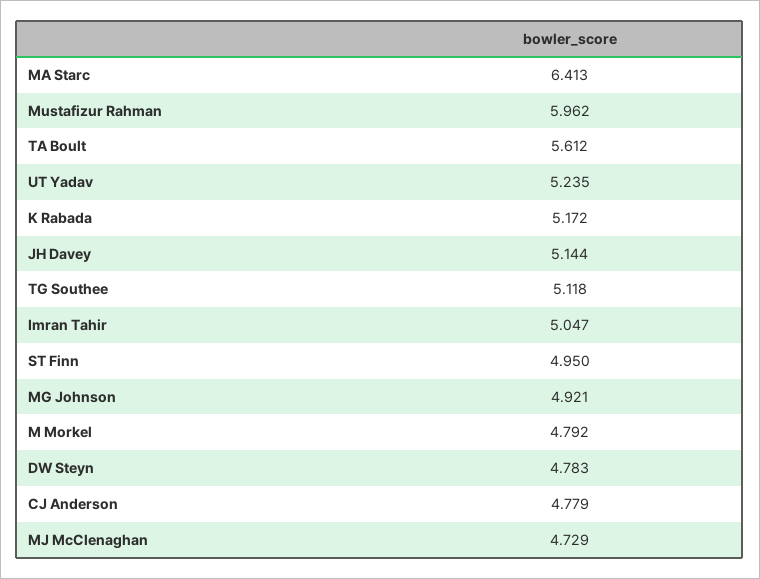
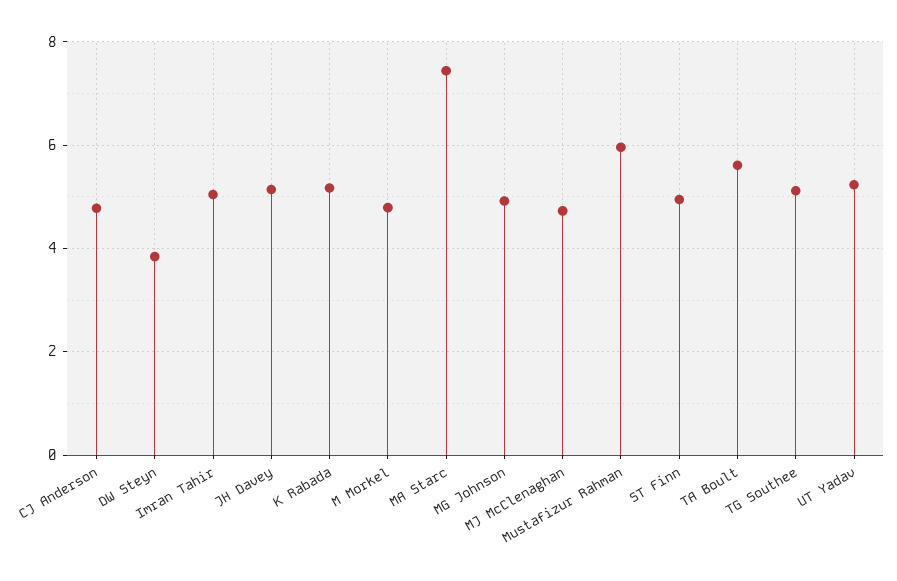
MA Starc: 6.413 -> 7.4
DW Steyn: 4.783 -> 3.8

